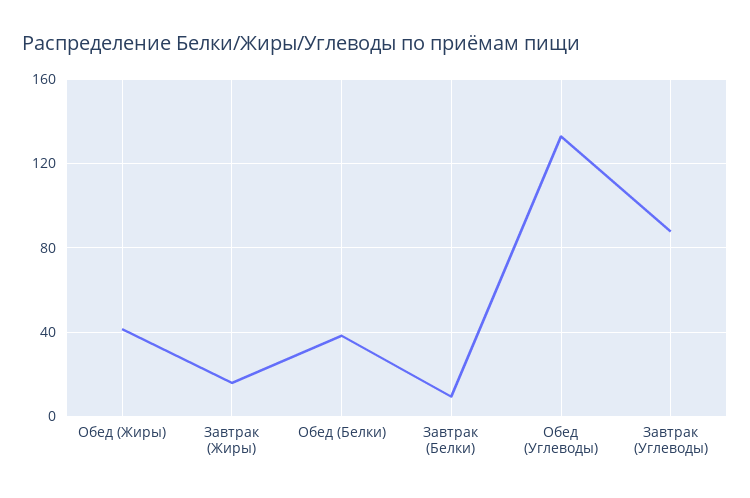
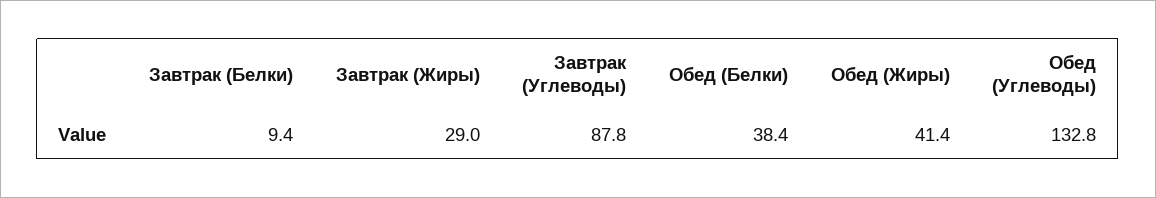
Завтрак (Жиры): 15 -> 29

